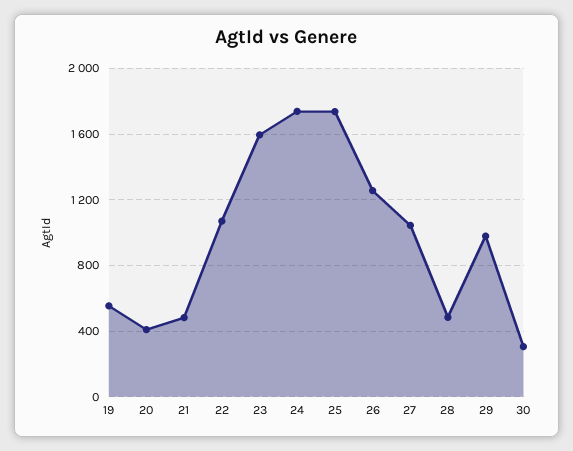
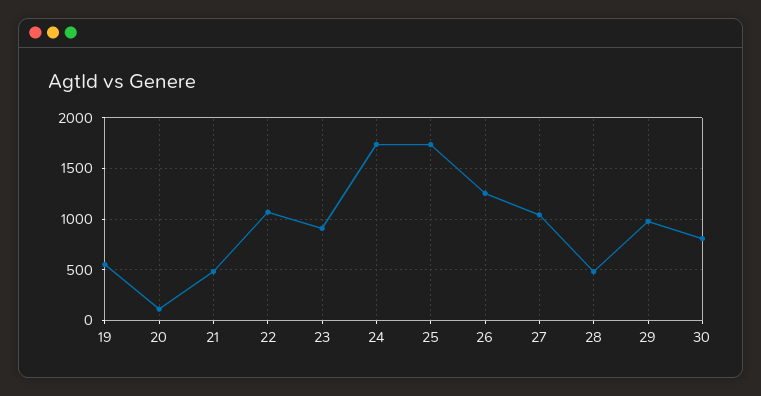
20: 400 -> 100
23: 1600 -> 900
30: 300 -> 800

